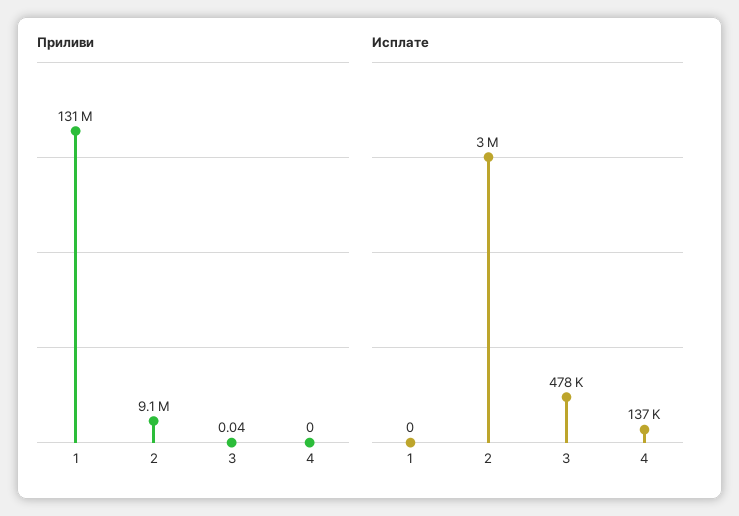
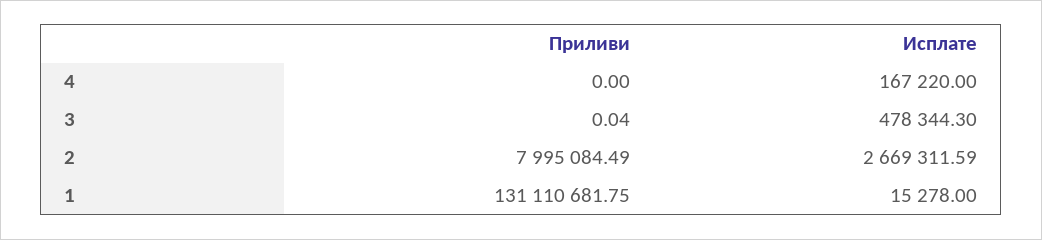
Приливи, 2: 9100000 -> 7995084.49
Исплате, 1: 0 -> 15278
Исплате, 2: 3000000 -> 2669311.59
Исплате, 4: 137000 -> 167220

